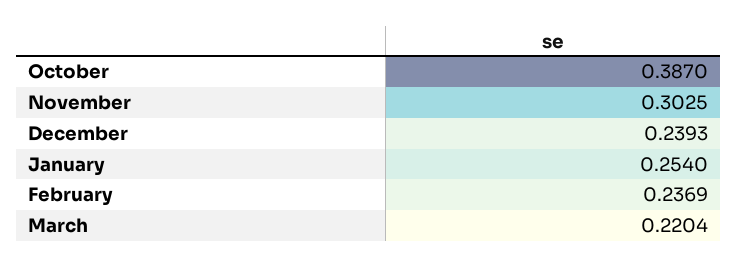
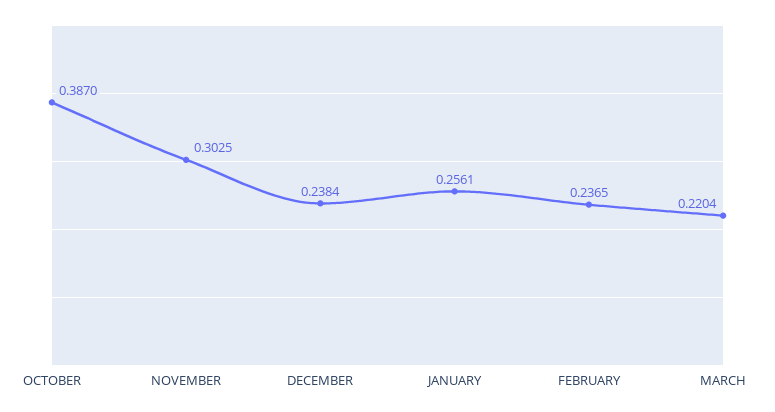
December: 0.2393 -> 0.2384
January: 0.254 -> 0.2561
February: 0.2369 -> 0.2365

